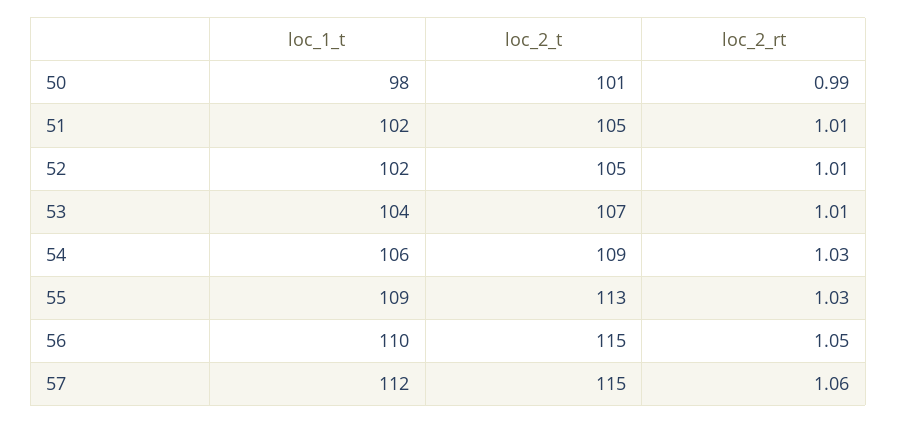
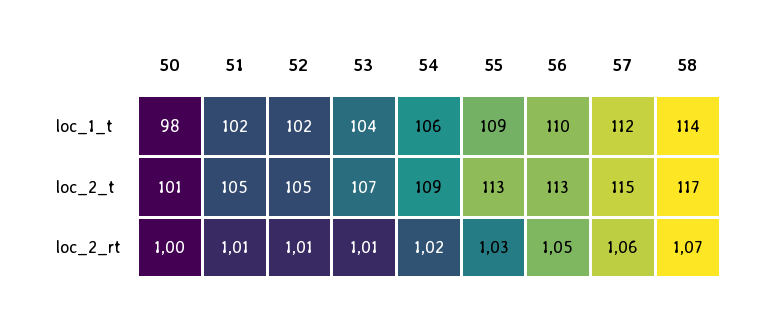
loc_2_rt, 50: 0.99 -> 1
loc_2_rt, 54: 1.03 -> 1.02
loc_2_t, 56: 115 -> 113
loc_1_t, 58: none -> 114
loc_2_t, 58: none -> 117
loc_2_rt, 58: none -> 1.07

